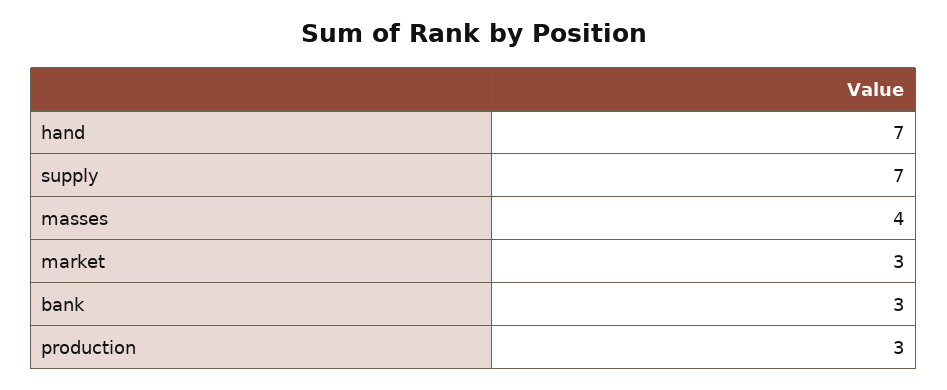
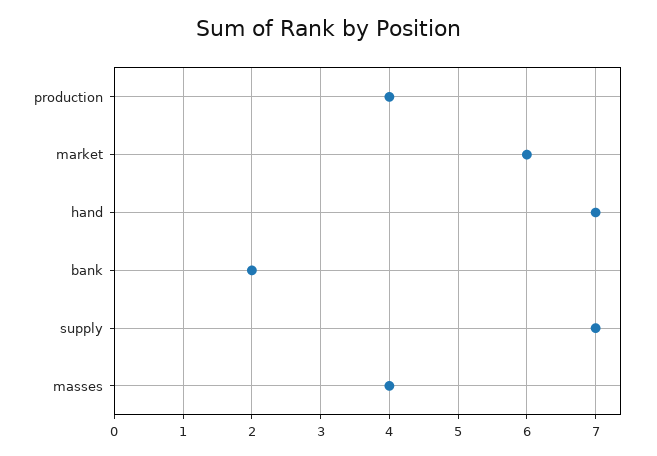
market: 3 -> 6
bank: 3 -> 2
production: 3 -> 4

